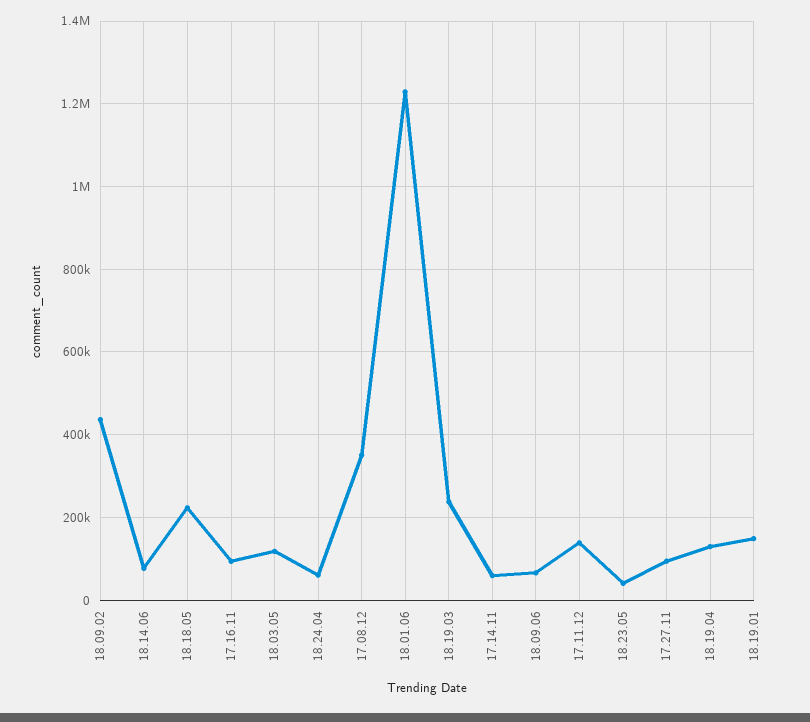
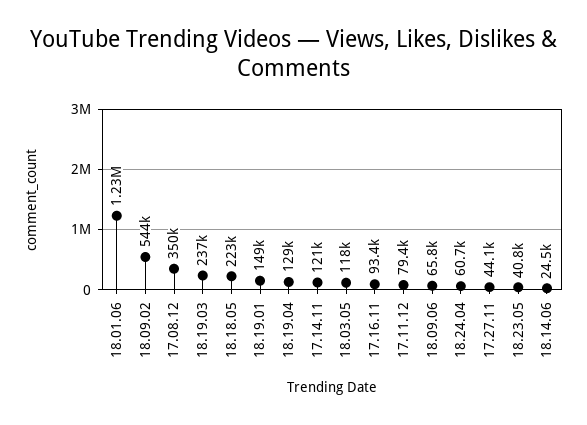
18.09.02: 440000 -> 544000
18.14.06: 80000 -> 24500
17.14.11: 60000 -> 121000
17.11.12: 140000 -> 79400
17.27.11: 100000 -> 44100

